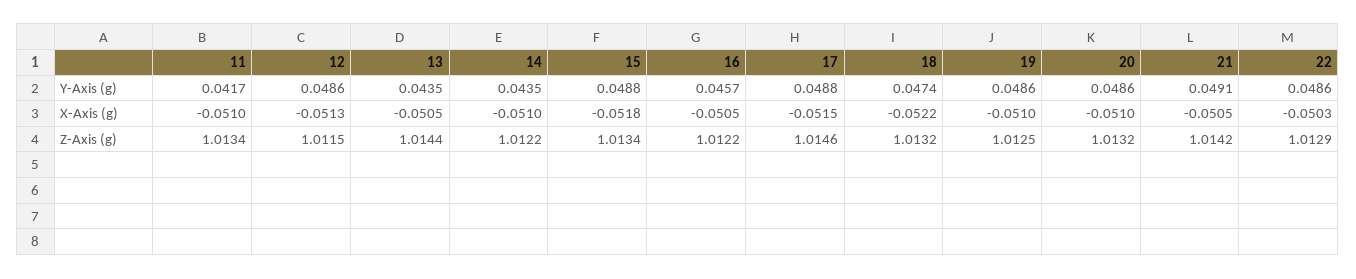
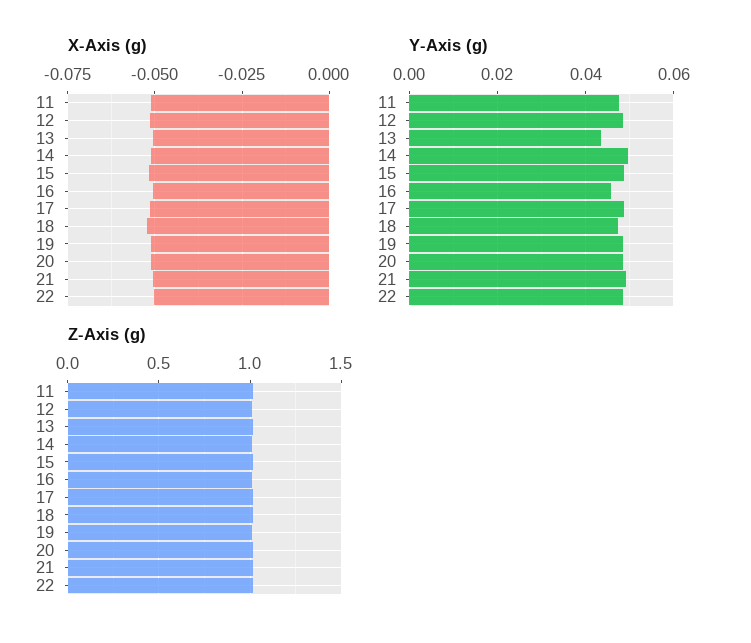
Y-Axis (g), 11: 0.0417 -> 0.048
Y-Axis (g), 14: 0.0435 -> 0.05

